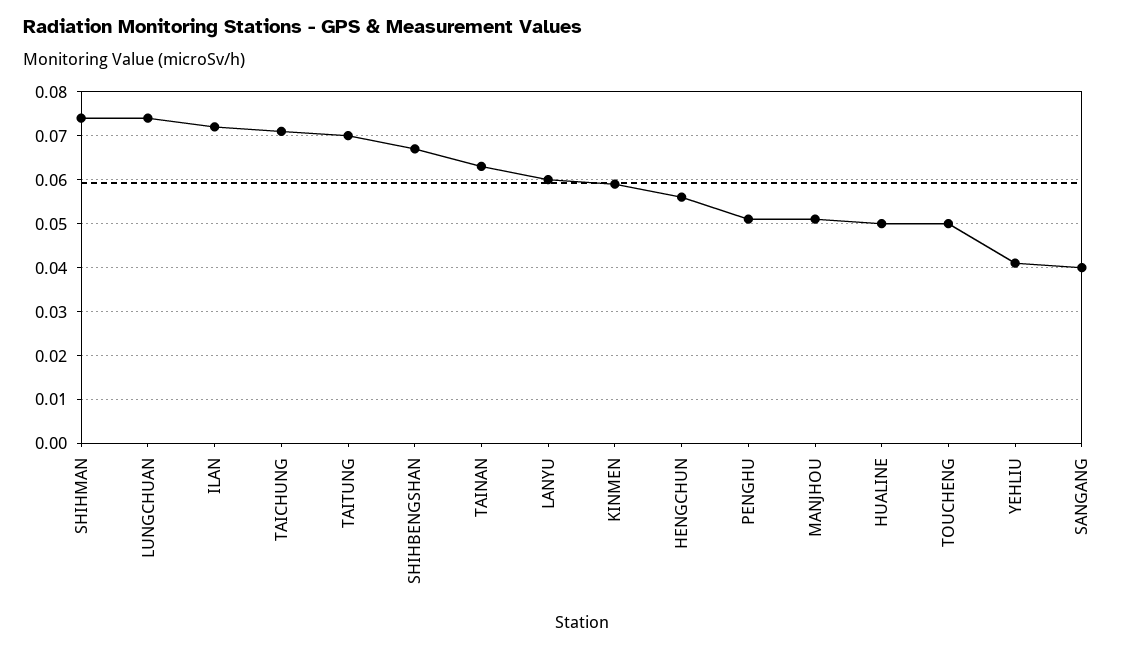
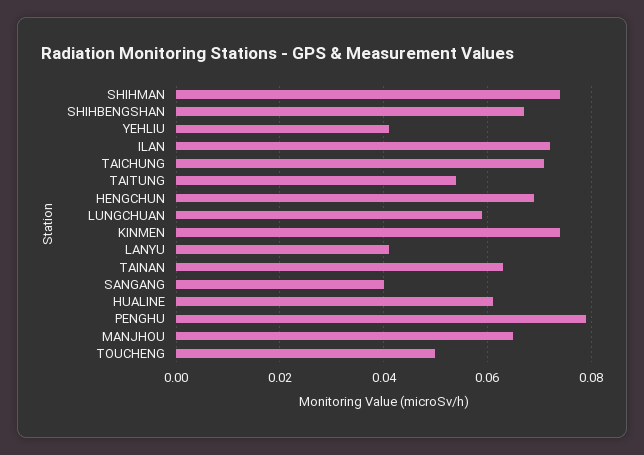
LUNGCHUAN: 0.075 -> 0.06
TAITUNG: 0.07 -> 0.055
LANYU: 0.06 -> 0.04
KINMEN: 0.06 -> 0.075
HENGCHUN: 0.055 -> 0.07
PENGHU: 0.05 -> 0.08
MANJHOU: 0.05 -> 0.065
HUALINE: 0.05 -> 0.06

